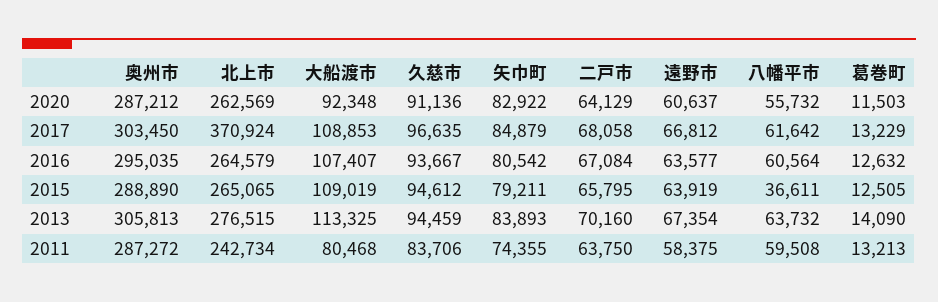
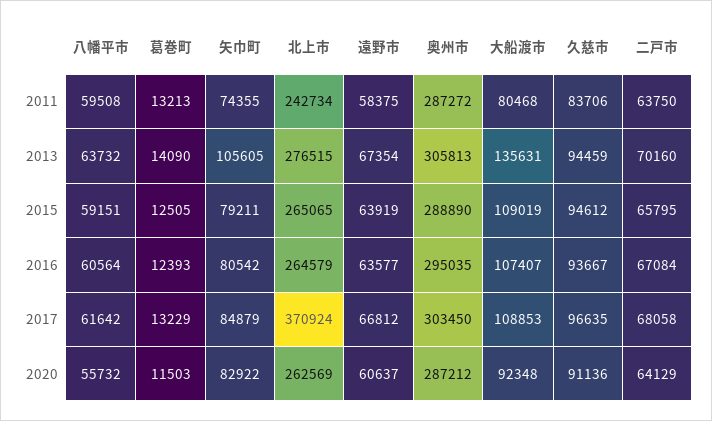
葛巻町, 2016: 12632 -> 12393
八幡平市, 2015: 36611 -> 59151
大船渡市, 2013: 113325 -> 135631
矢巾町, 2013: 83893 -> 105605

